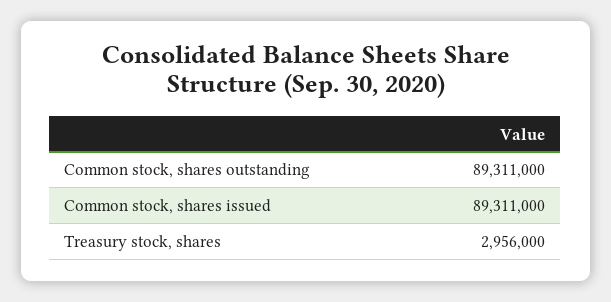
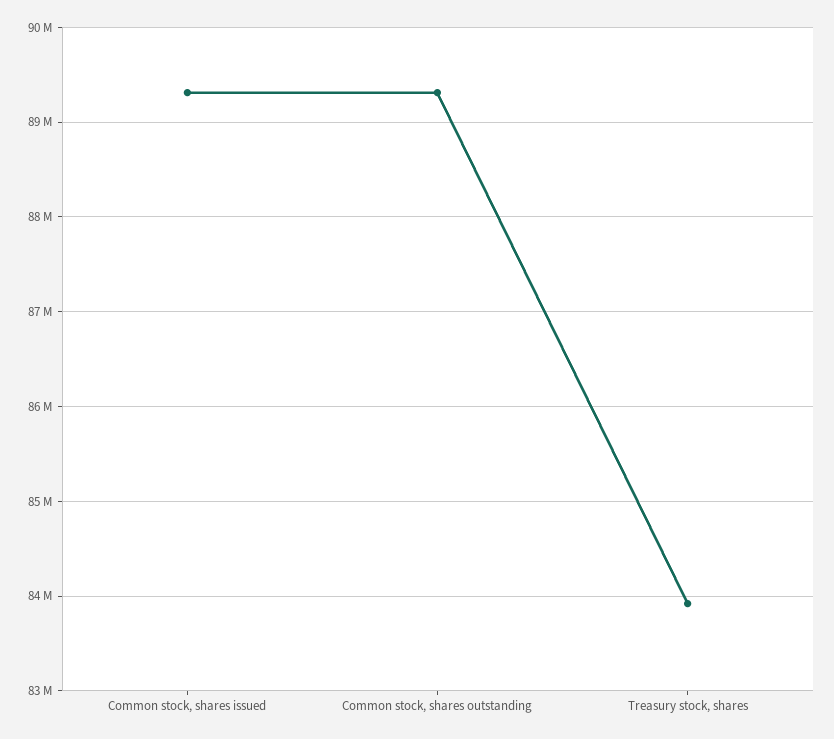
Treasury stock, shares: 2956000 -> 83900000

